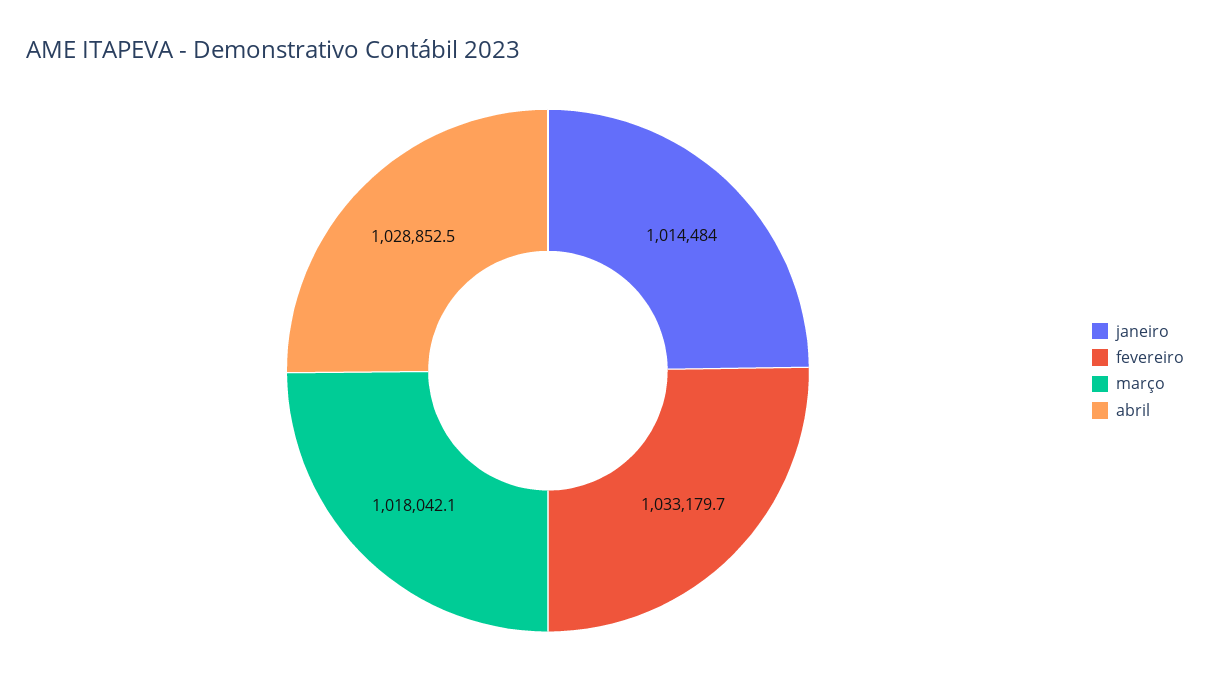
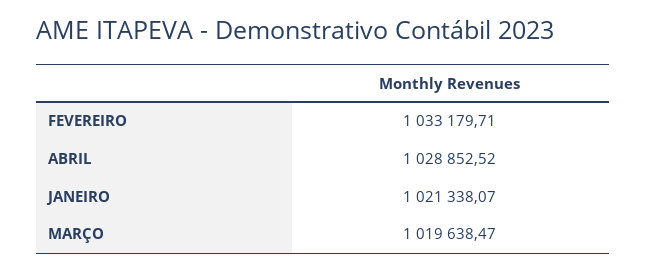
janeiro: 1014484 -> 1021338.07
março: 1018042.1 -> 1019638.47

